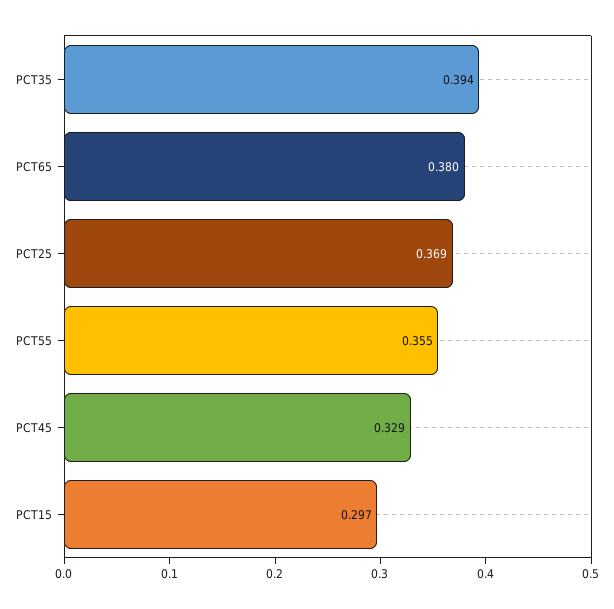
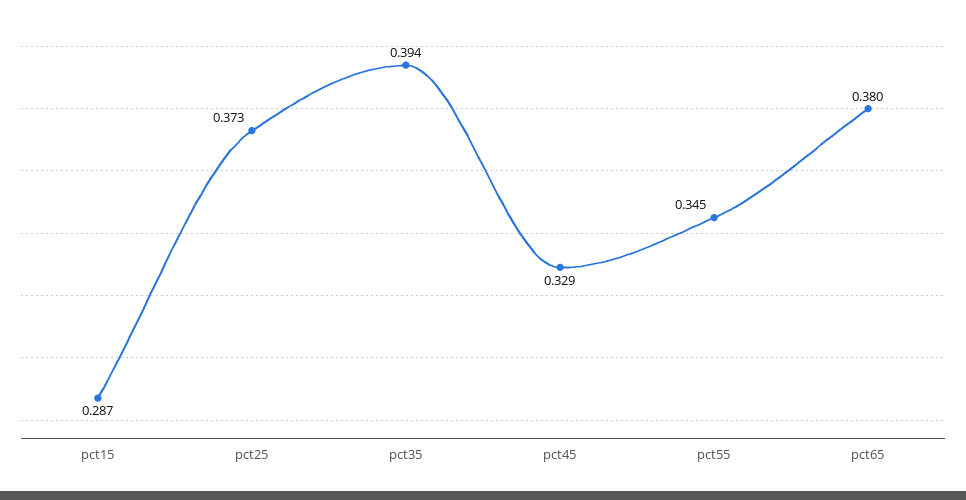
PCT25: 0.369 -> 0.373
PCT55: 0.355 -> 0.345
PCT15: 0.297 -> 0.287

